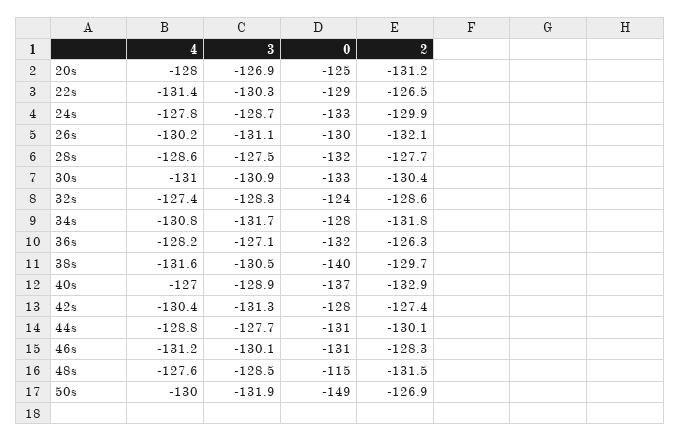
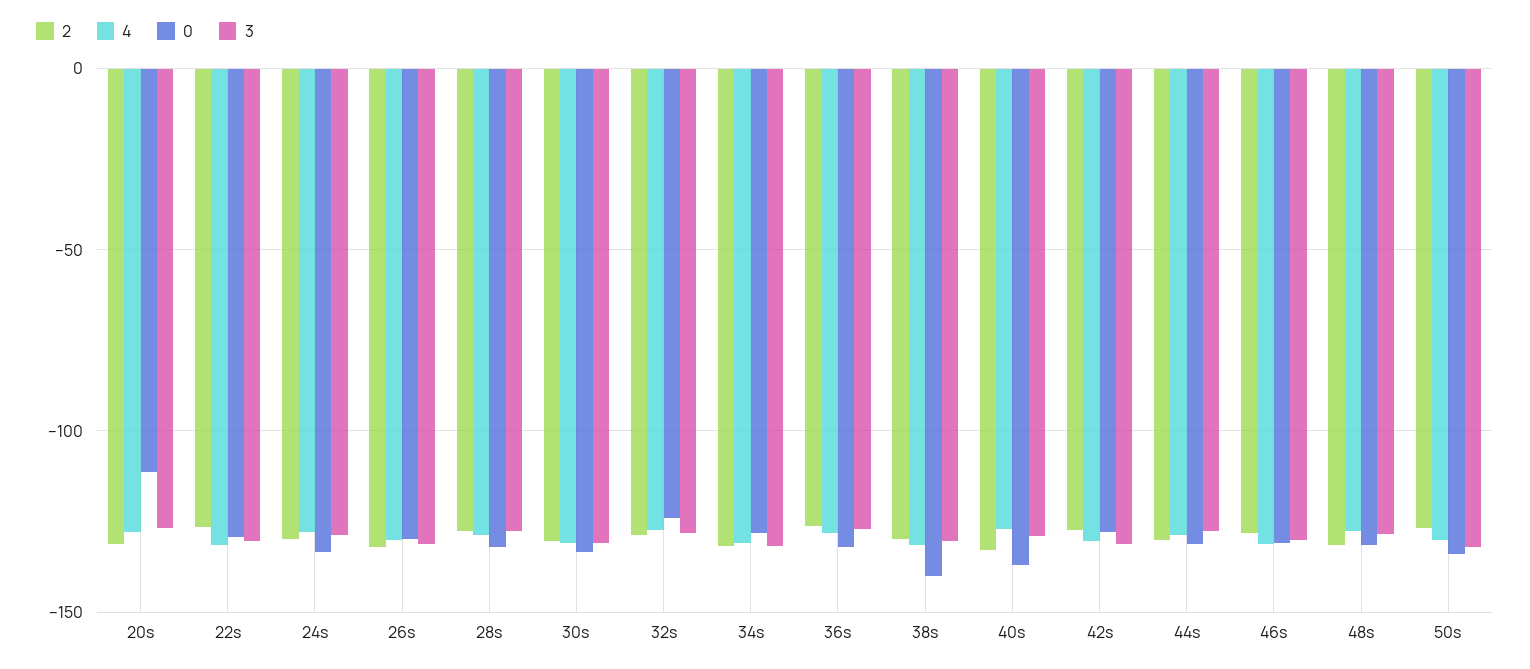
0, 20s: -125 -> -110
0, 48s: -115 -> -130
0, 50s: -149 -> -135

